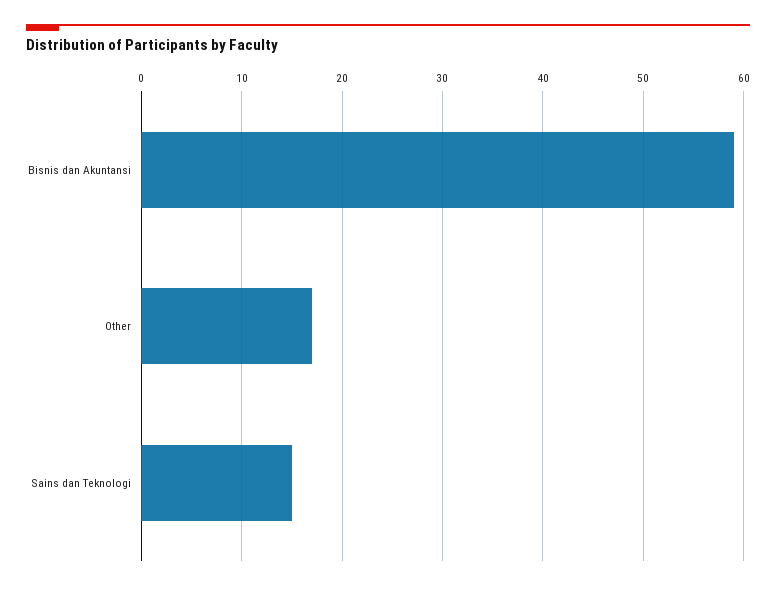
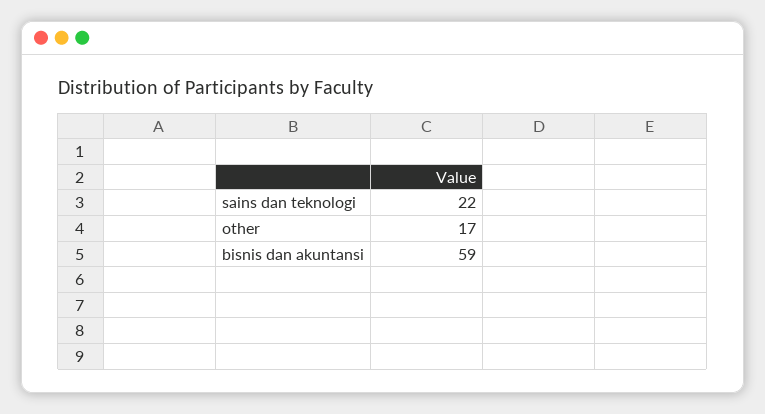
Sains dan Teknologi: 15 -> 22

